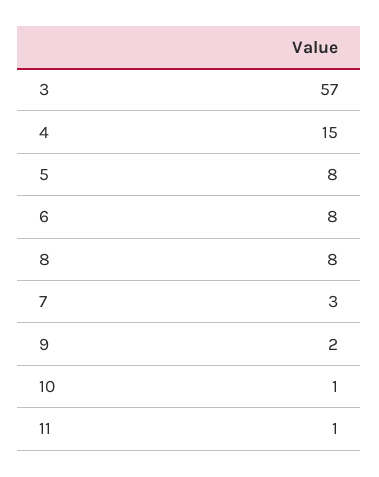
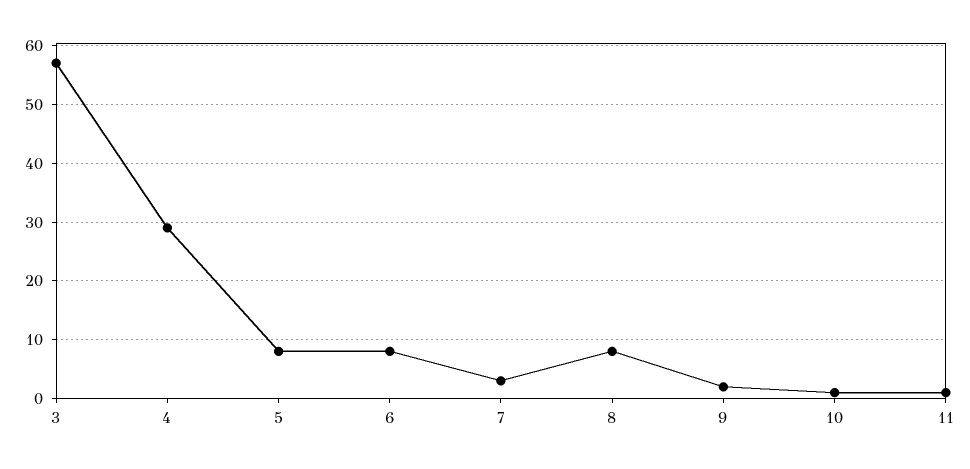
4: 15 -> 30

